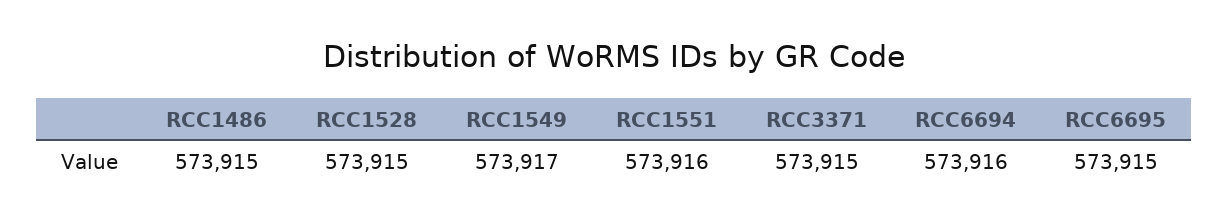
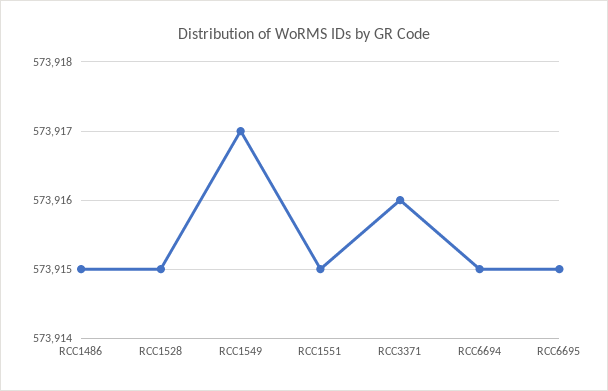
RCC1551: 573916 -> 573915
RCC3371: 573915 -> 573916
RCC6694: 573916 -> 573915

